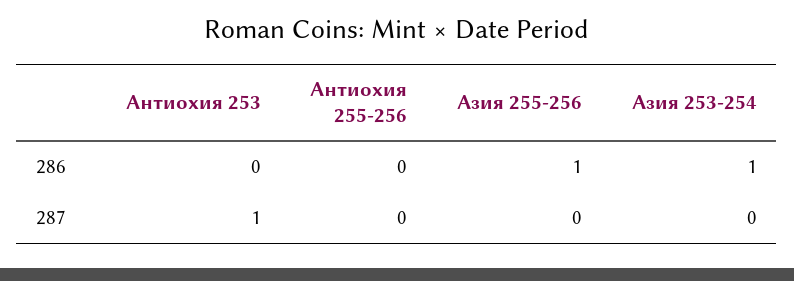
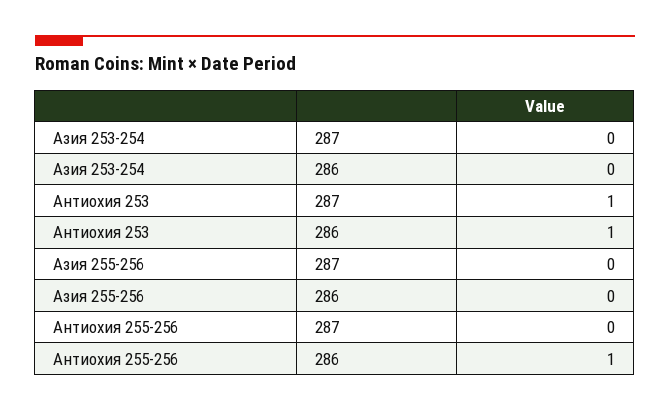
Антиохия 253, 286: 0 -> 1
Антиохия 255-256, 286: 0 -> 1
Азия 255-256, 286: 1 -> 0
Азия 253-254, 286: 1 -> 0

